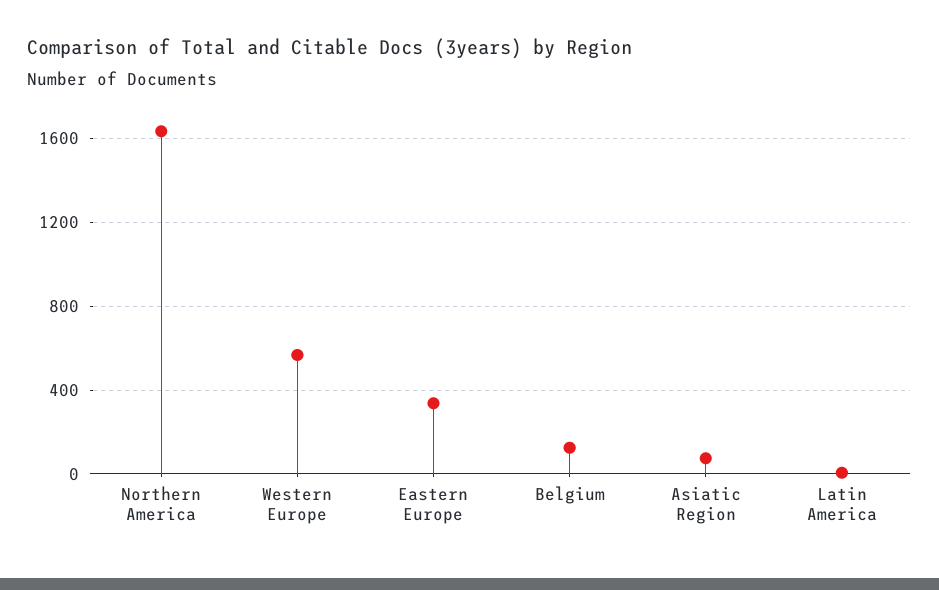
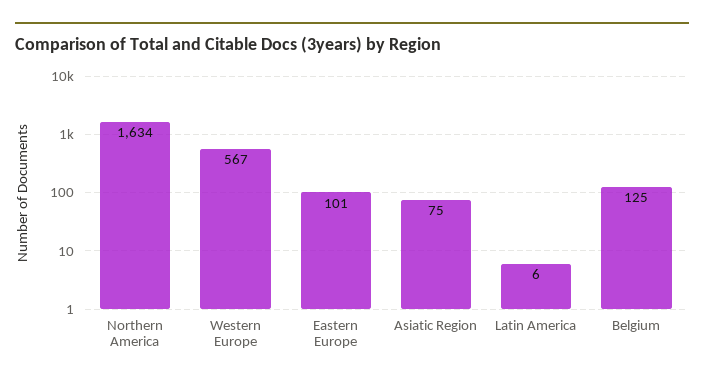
Eastern Europe: 350 -> 101

